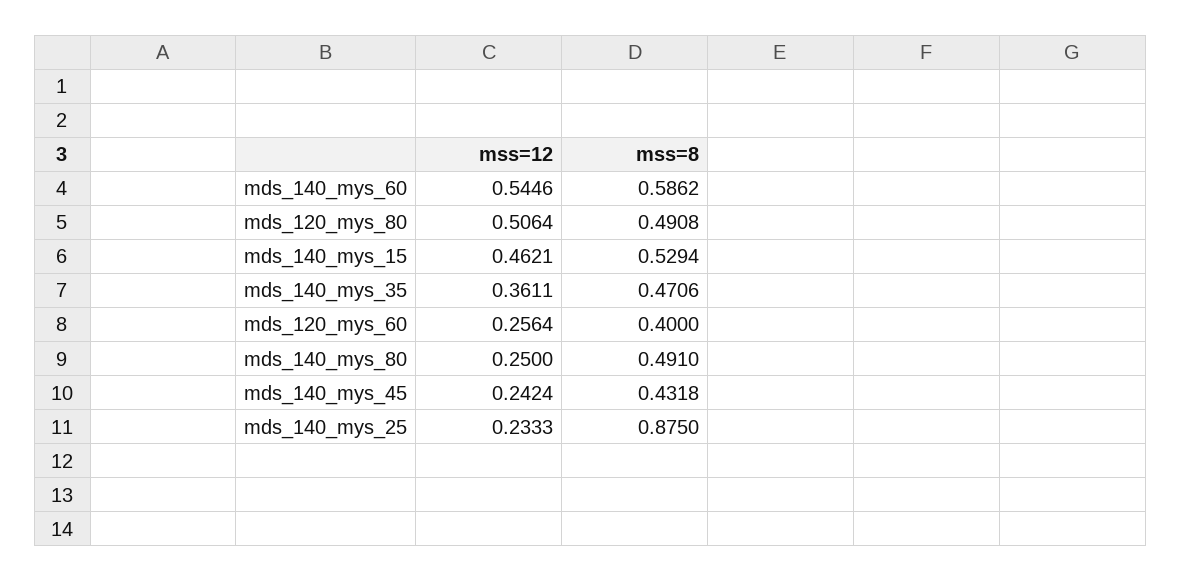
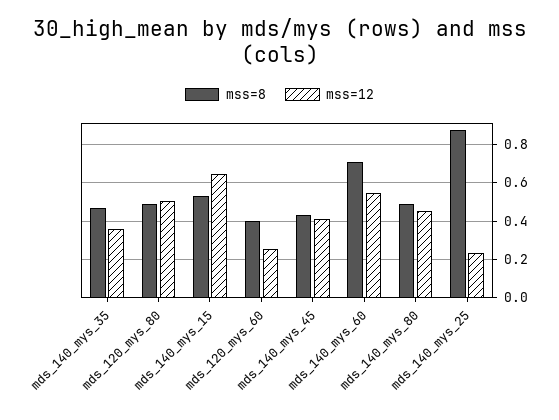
mss=8, mds_140_mys_60: 0.5862 -> 0.7
mss=12, mds_140_mys_15: 0.4621 -> 0.65
mss=12, mds_140_mys_80: 0.25 -> 0.45
mss=12, mds_140_mys_45: 0.2424 -> 0.4

